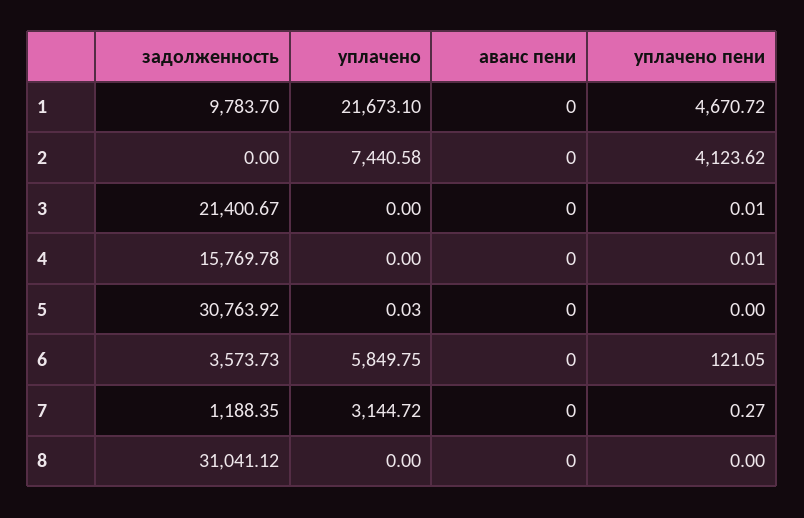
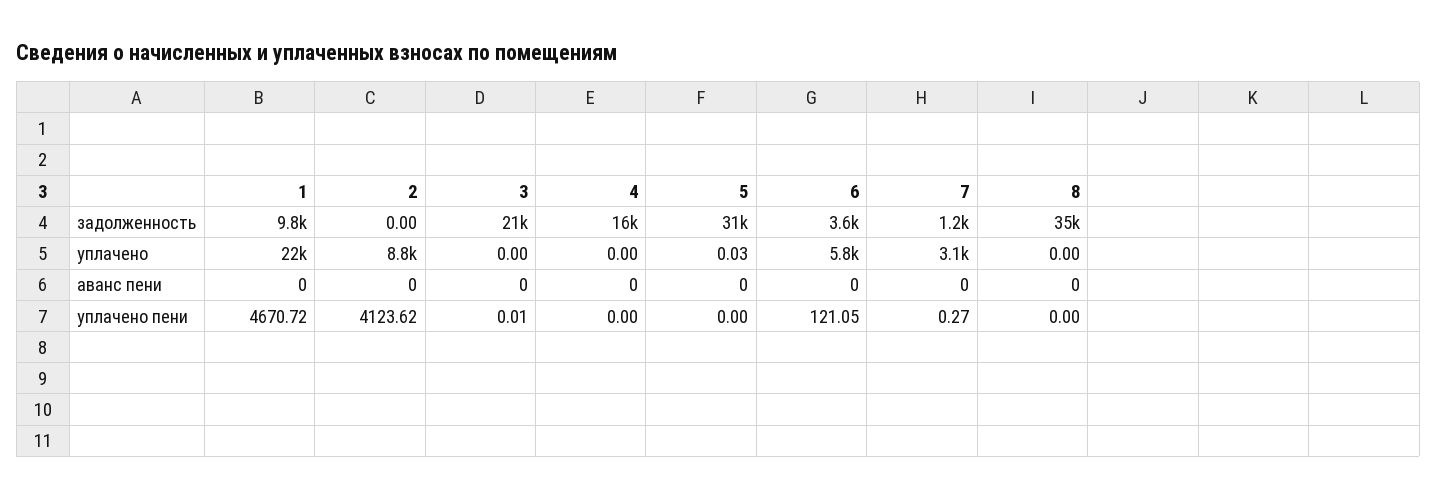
уплачено, 2: 7440.58 -> 8800
уплачено пени, 4: 0.01 -> 0
задолженность, 8: 31041.12 -> 35000

